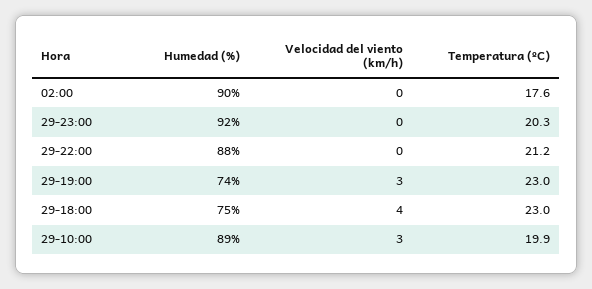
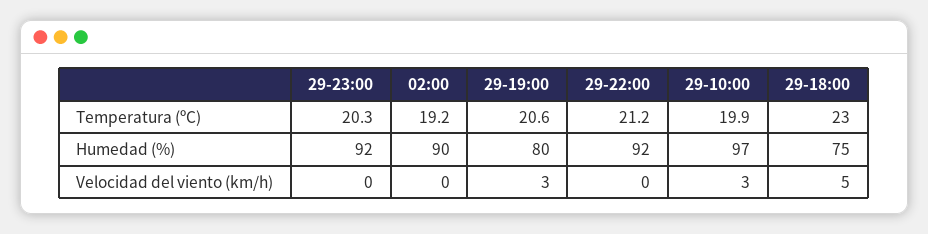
Temperatura (ºC), 02:00: 17.6 -> 19.2
Humedad (%), 29-22:00: 88 -> 92
Humedad (%), 29-19:00: 74 -> 80
Temperatura (ºC), 29-19:00: 23 -> 20.6
Velocidad del viento (km/h), 29-18:00: 4 -> 5
Humedad (%), 29-10:00: 89 -> 97

